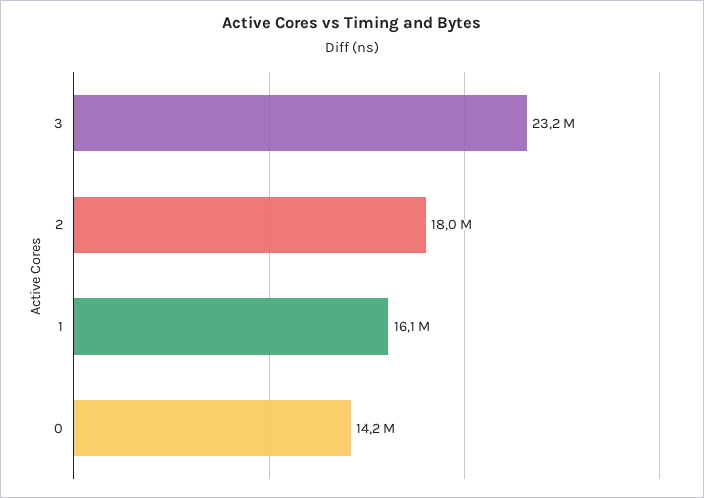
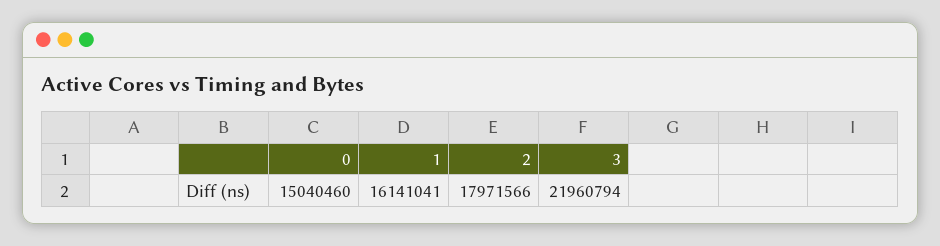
3: 23200000 -> 21960794
0: 14200000 -> 15040460

